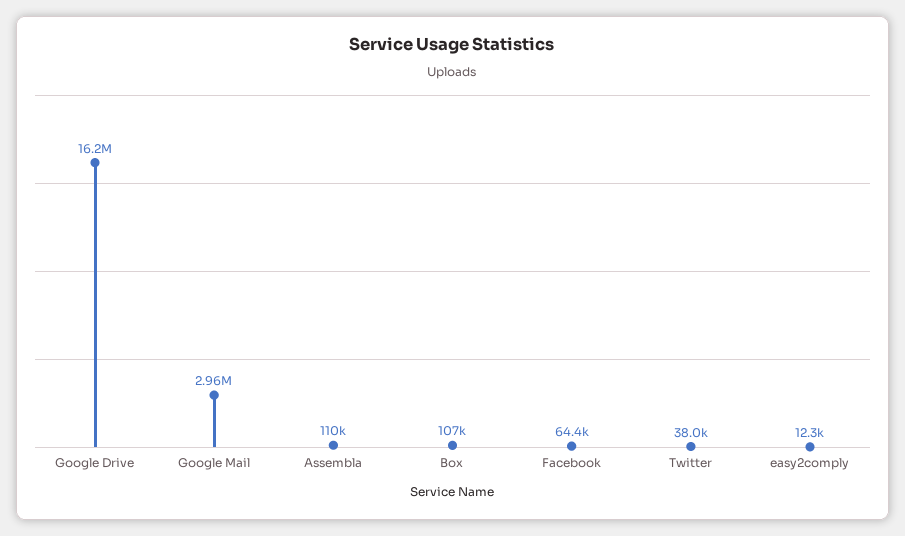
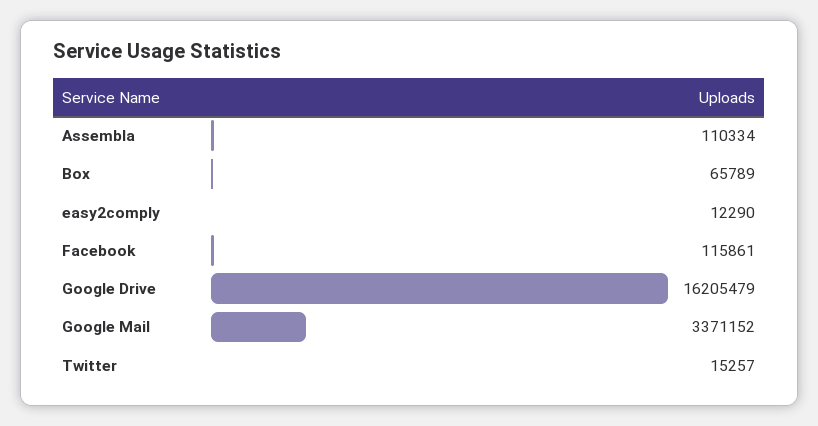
Google Mail: 2960000 -> 3371152
Box: 107000 -> 65789
Facebook: 64400 -> 115861
Twitter: 38000 -> 15257

